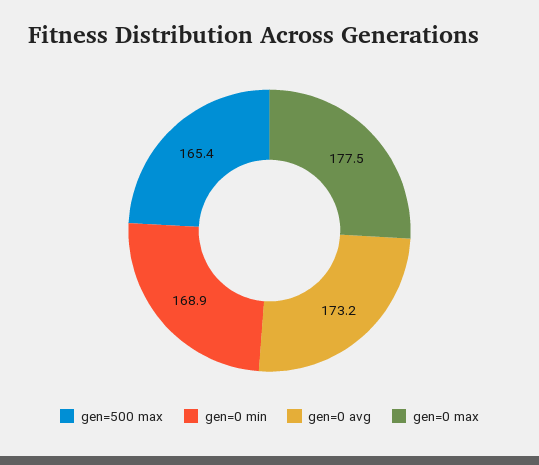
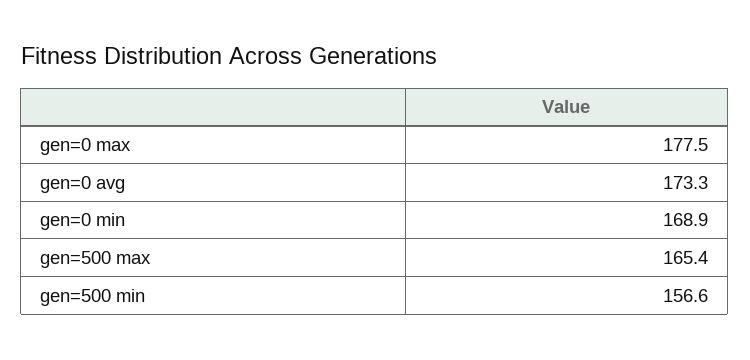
gen=0 avg: 173.2 -> 173.3
gen=500 min: none -> 156.6

